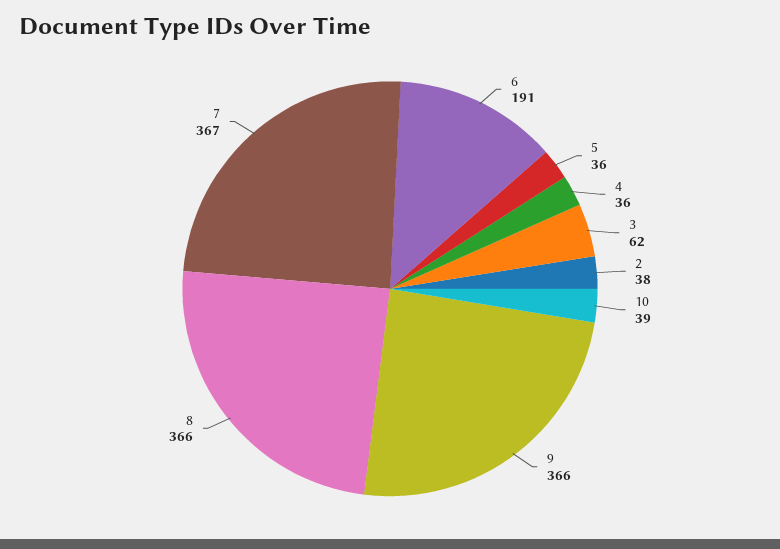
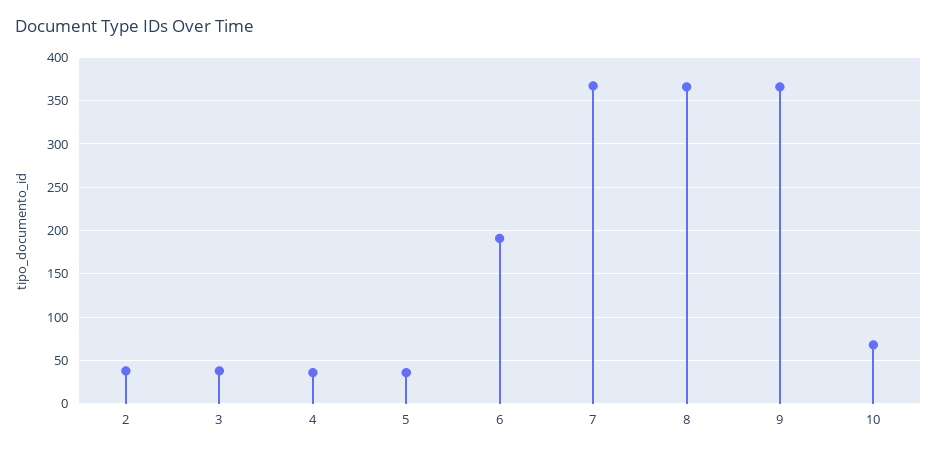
3: 62 -> 40
10: 39 -> 70

